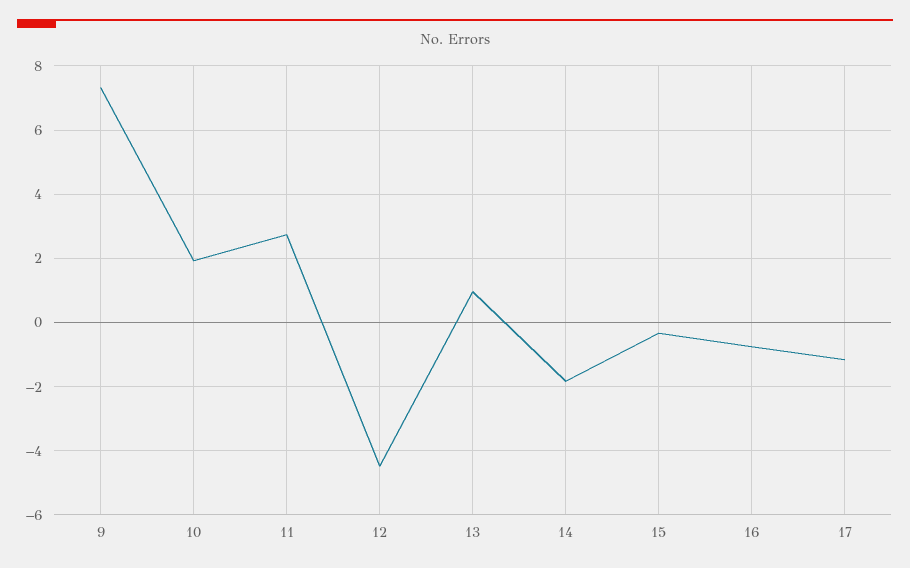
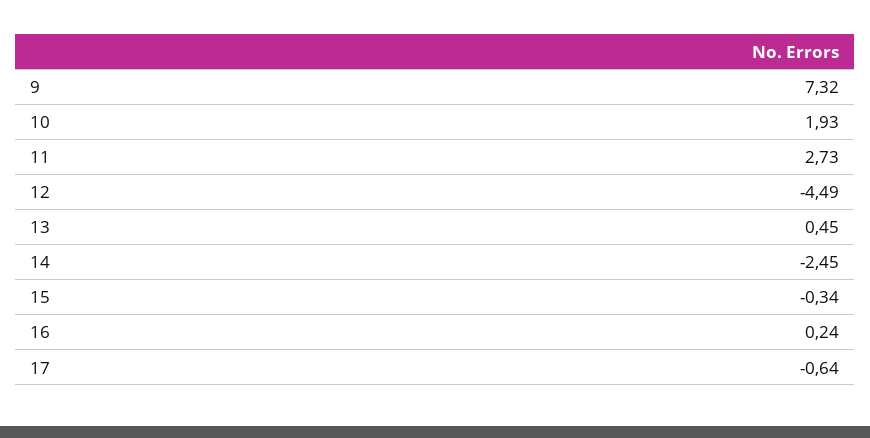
13: 1 -> 0.45
14: -1.8 -> -2.45
16: -0.8 -> 0.24
17: -1.2 -> -0.64

